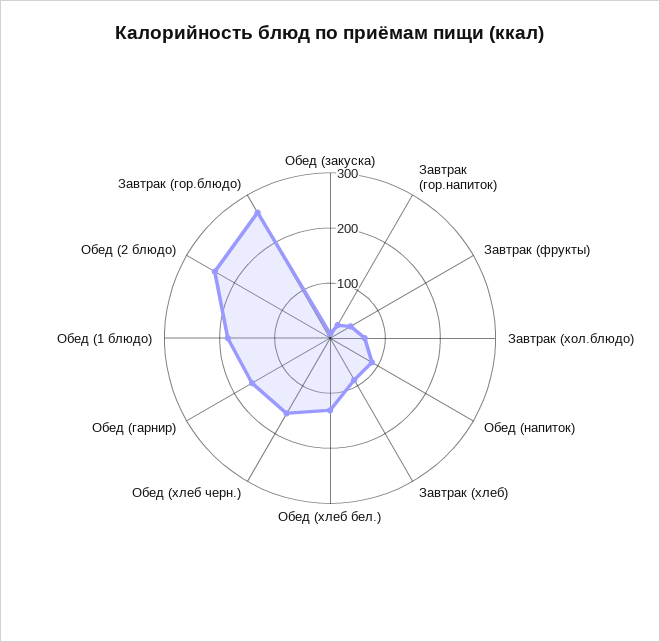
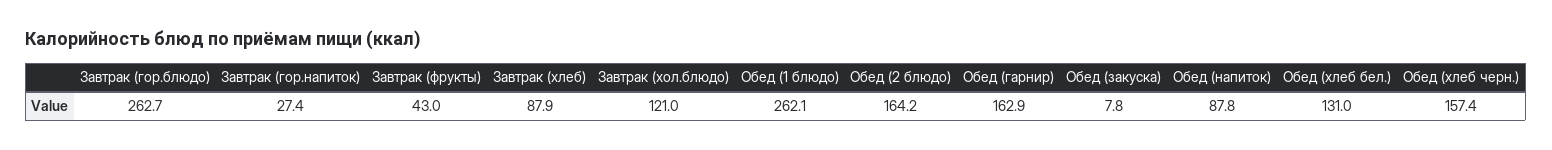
Завтрак (хол.блюдо): 60 -> 121
Обед (1 блюдо): 180 -> 262.1
Обед (2 блюдо): 240 -> 164.2

